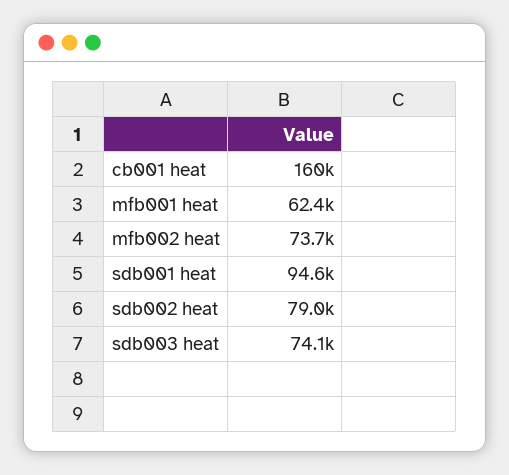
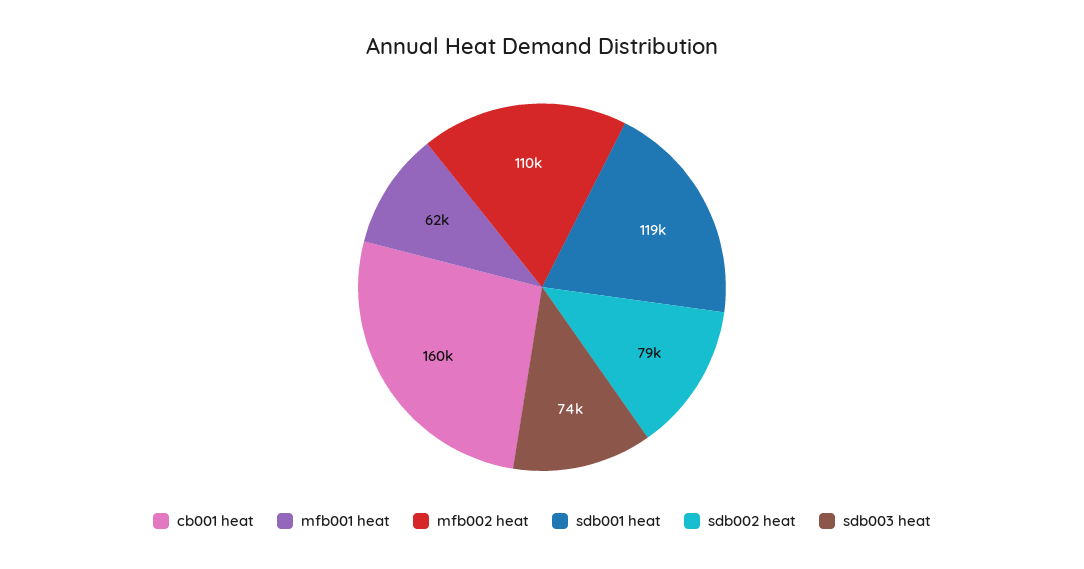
mfb002 heat: 73700 -> 110000
sdb001 heat: 94600 -> 119000

